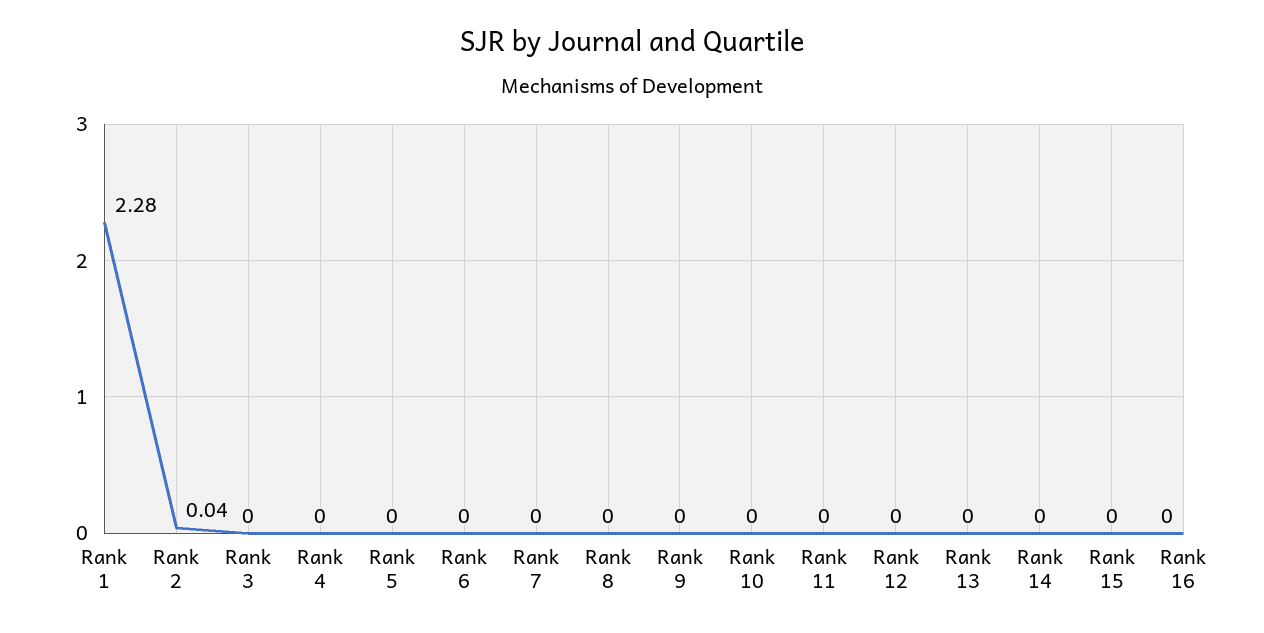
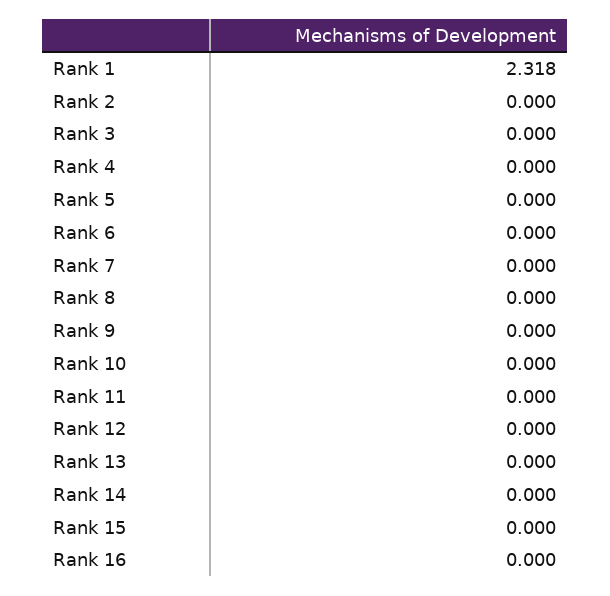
Rank 1: 2.28 -> 2.318
Rank 2: 0.04 -> 0

